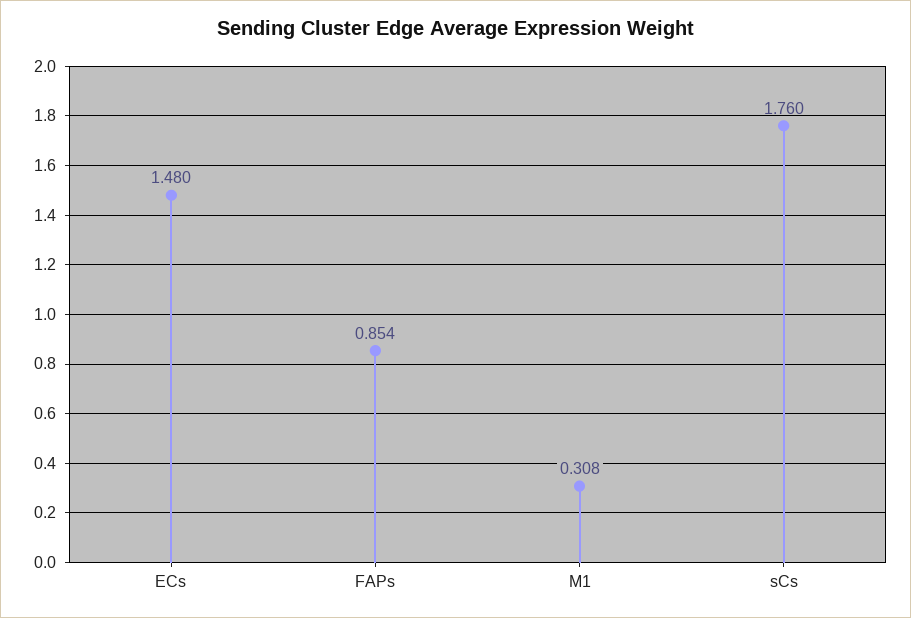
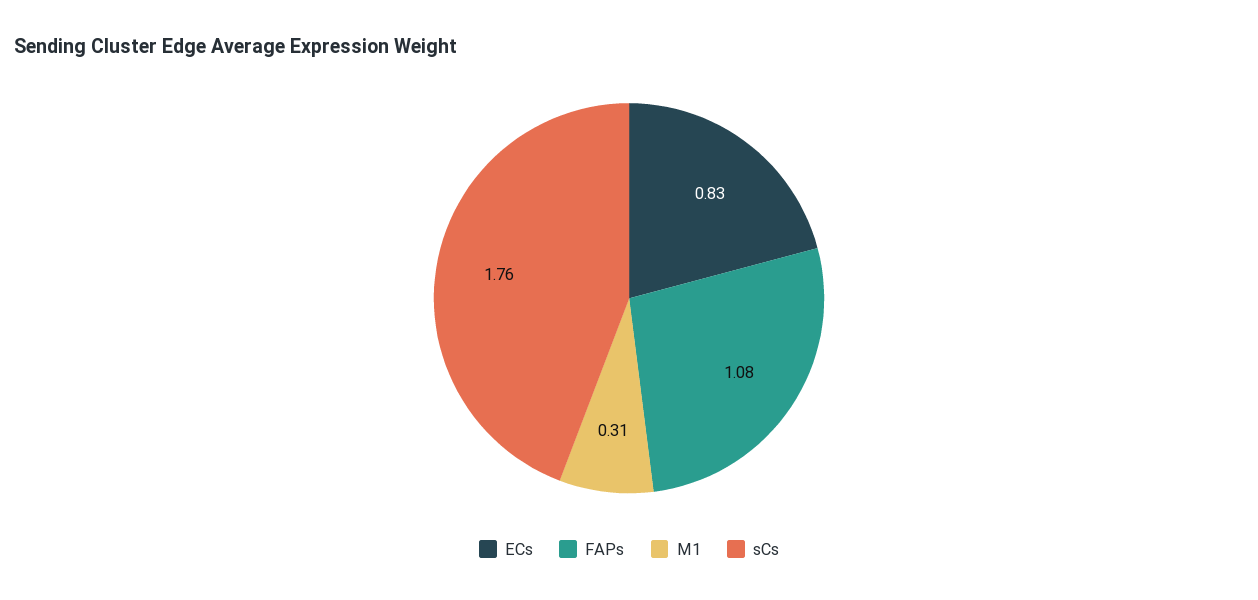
ECs: 1.48 -> 0.83
FAPs: 0.854 -> 1.08

